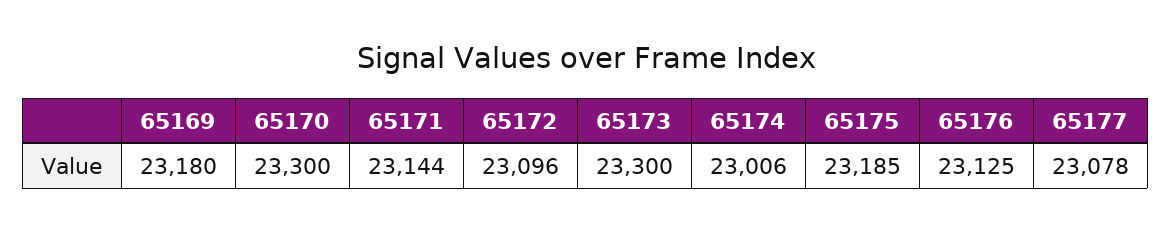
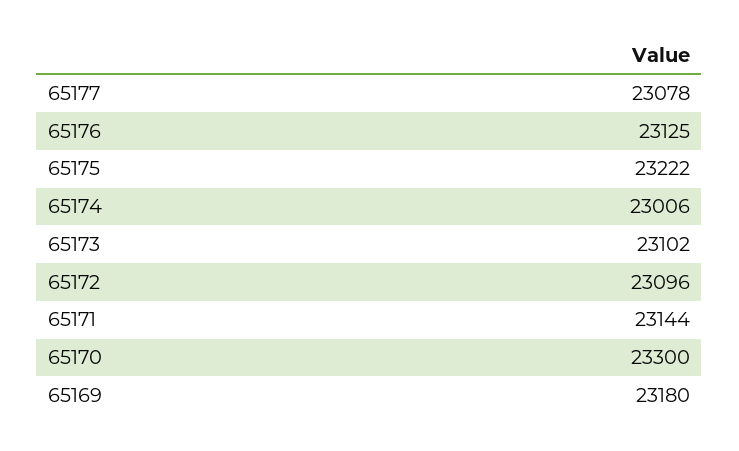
65173: 23300 -> 23102
65175: 23185 -> 23222

